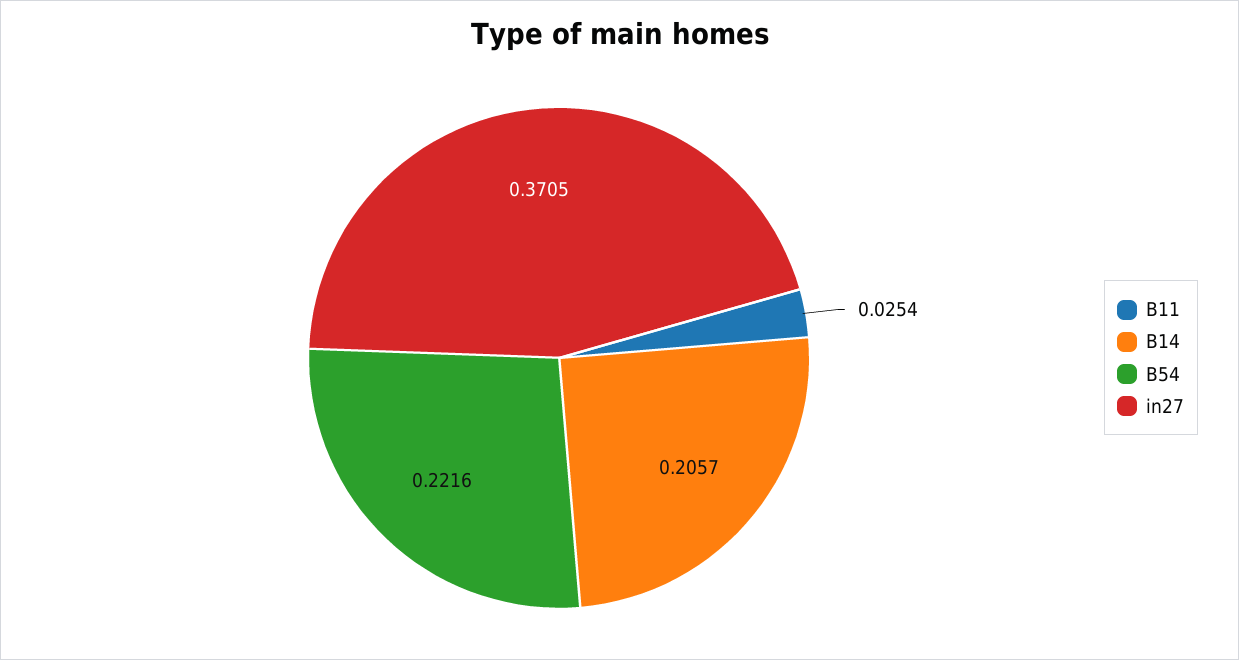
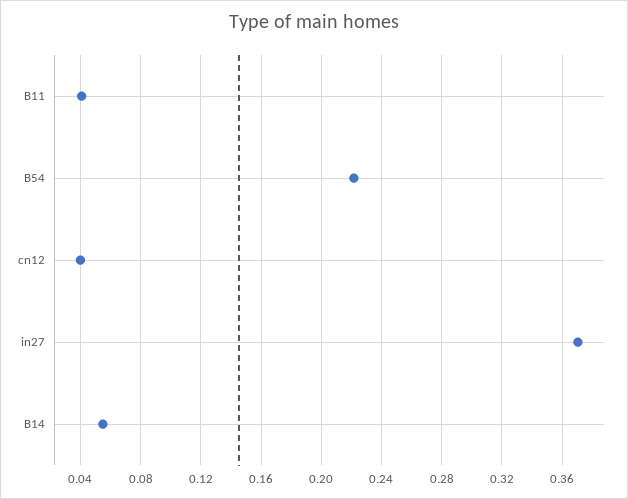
B11: 0.0254 -> 0.04
B14: 0.2057 -> 0.055
cn12: none -> 0.04

